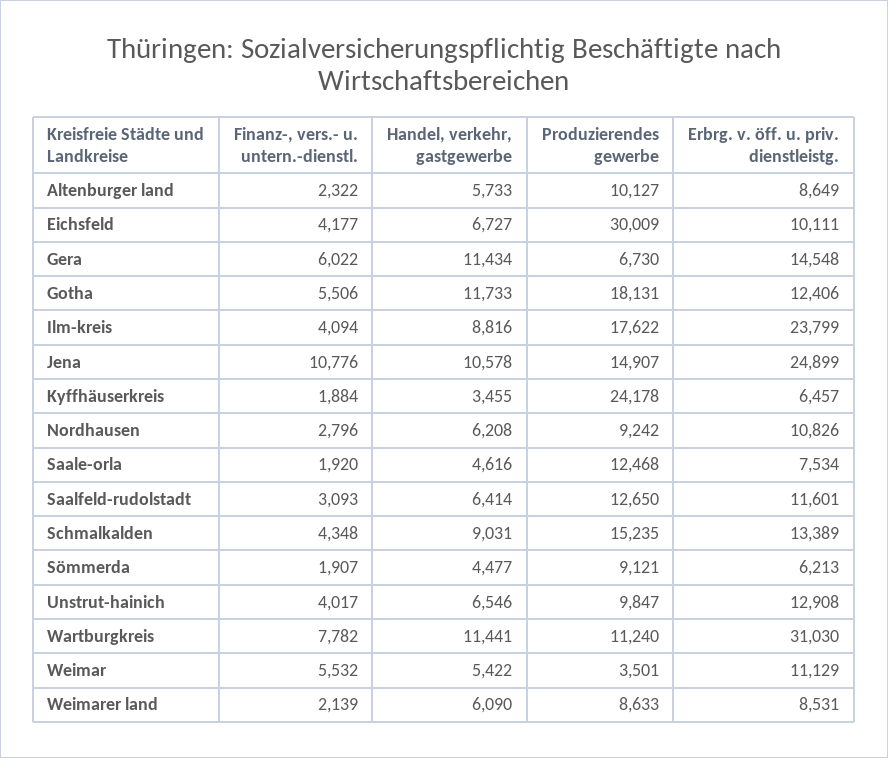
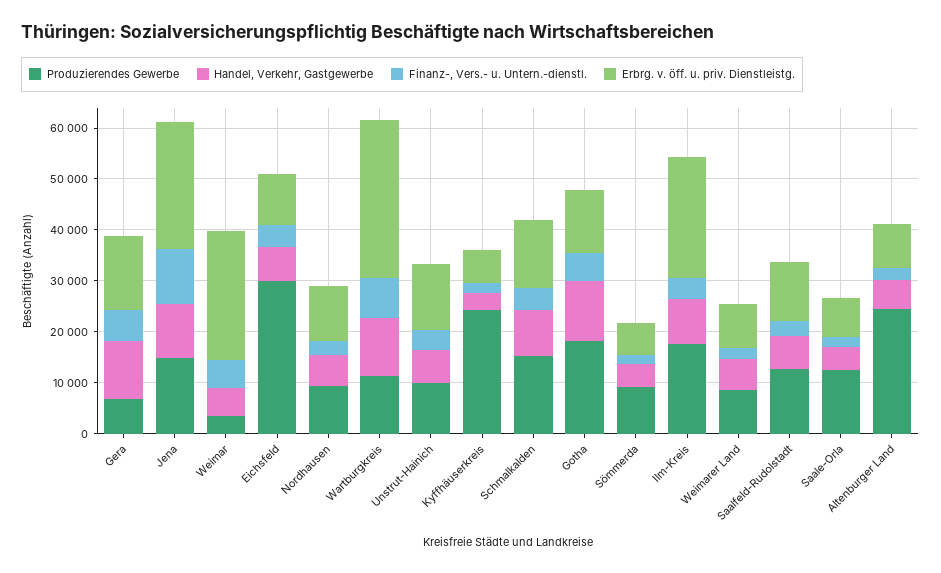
Produzierendes gewerbe, Altenburger land: 10127 -> 24000
Erbrg. v. öff. u. priv. dienstleistg., Weimar: 11129 -> 26000

